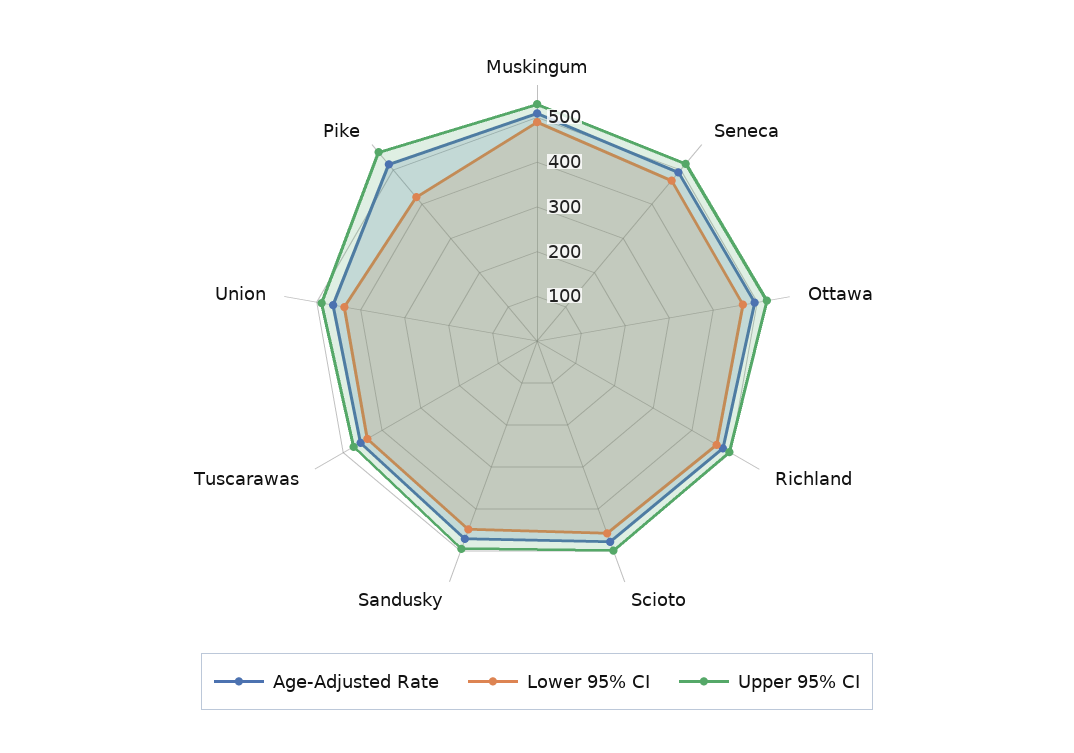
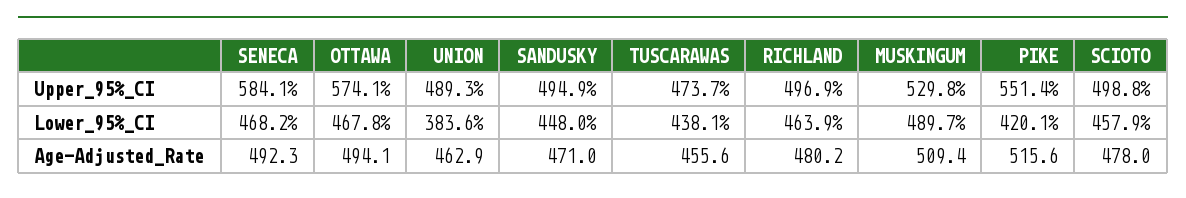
Upper 95% CI, Seneca: 520 -> 584.1
Upper 95% CI, Ottawa: 520 -> 574.1
Lower 95% CI, Union: 440 -> 383.6

